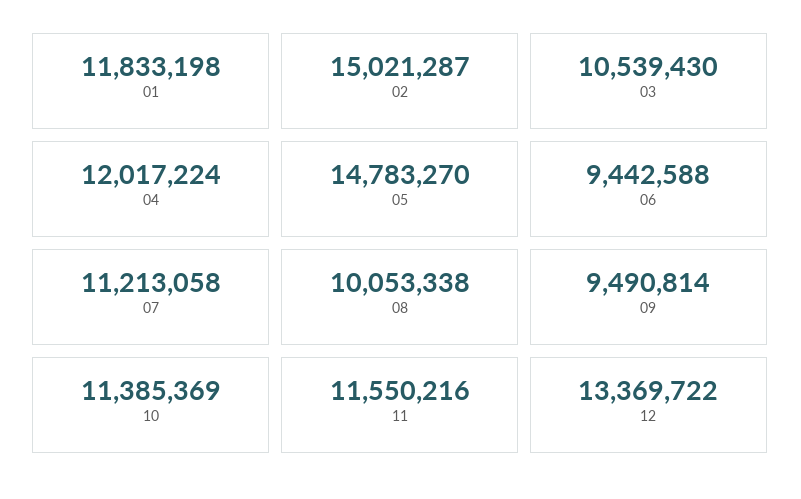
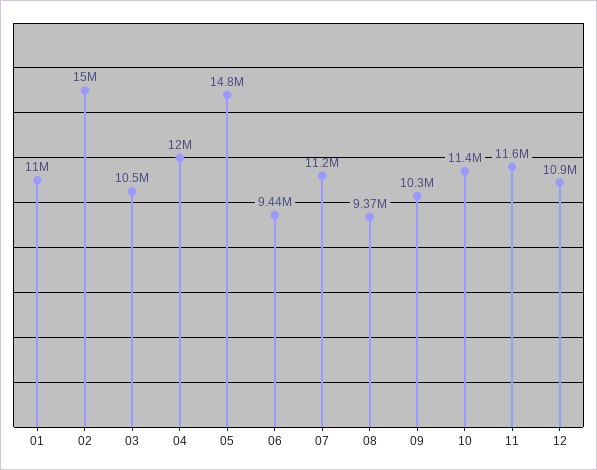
01: 11833198 -> 11000000
08: 10053338 -> 9370000
09: 9490814 -> 10300000
12: 13369722 -> 10900000

